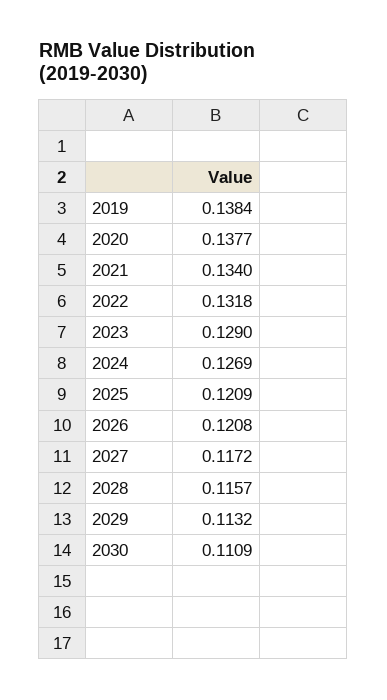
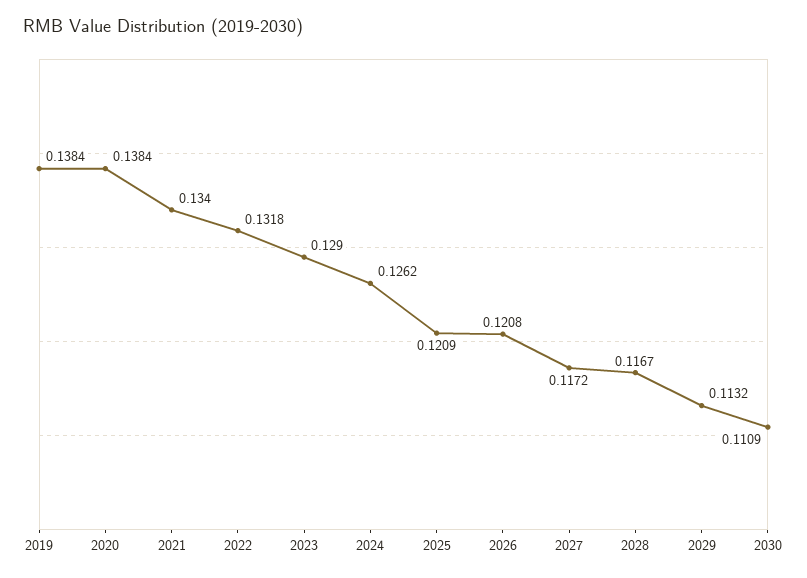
2020: 0.1377 -> 0.1384
2024: 0.1269 -> 0.1262
2028: 0.1157 -> 0.1167

